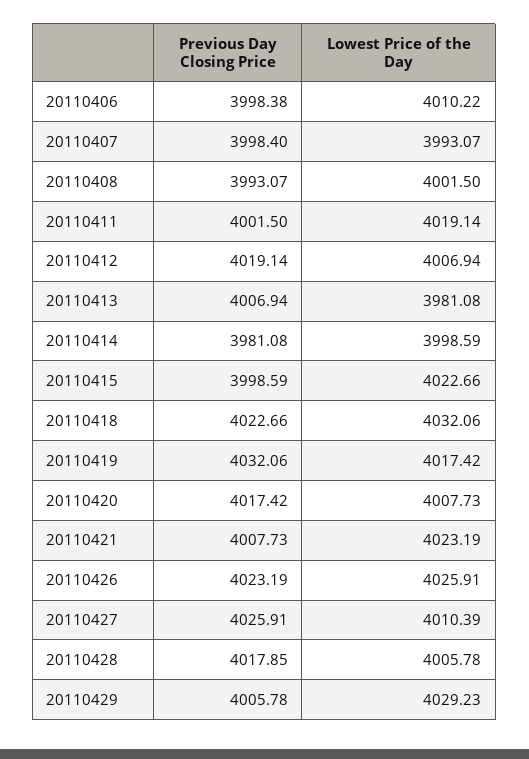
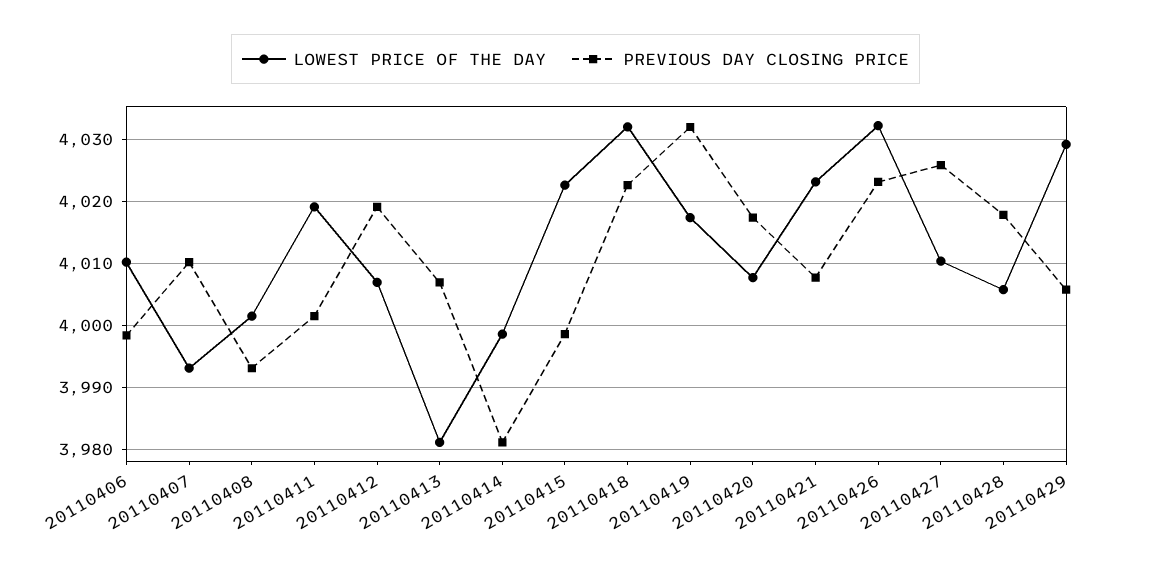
Previous Day Closing Price, 20110407: 3998.4 -> 4010
Lowest Price of the Day, 20110426: 4025.91 -> 4032

